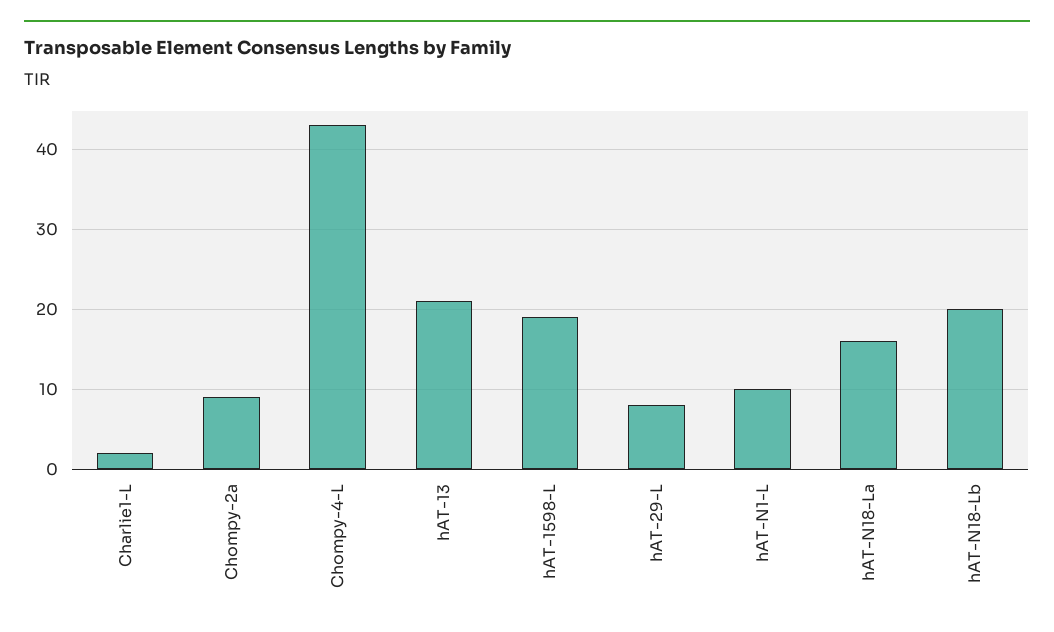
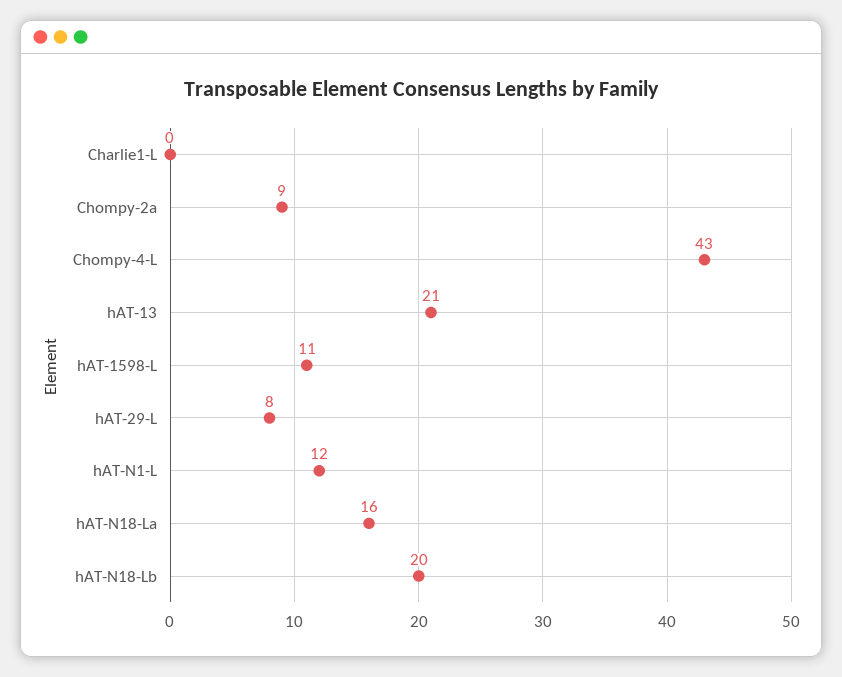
Charlie1-L: 2 -> 0
hAT-1598-L: 19 -> 11
hAT-N1-L: 10 -> 12

